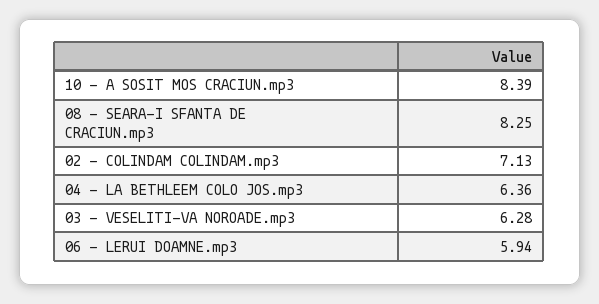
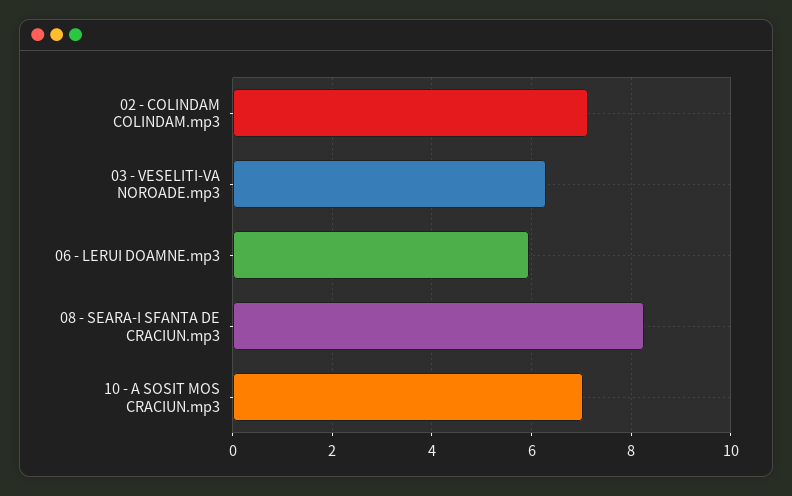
10 - A SOSIT MOS CRACIUN.mp3: 8.39 -> 7
04 - LA BETHLEEM COLO JOS.mp3: 6.36 -> none

